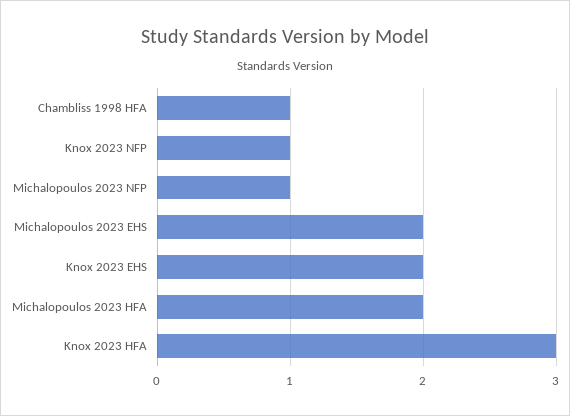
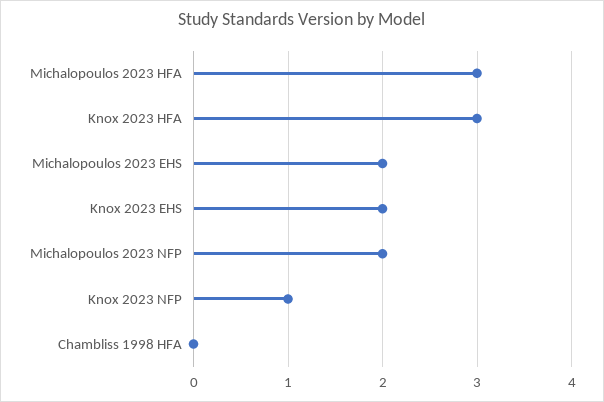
Chambliss 1998 HFA: 1 -> 0
Michalopoulos 2023 NFP: 1 -> 2
Michalopoulos 2023 HFA: 2 -> 3

